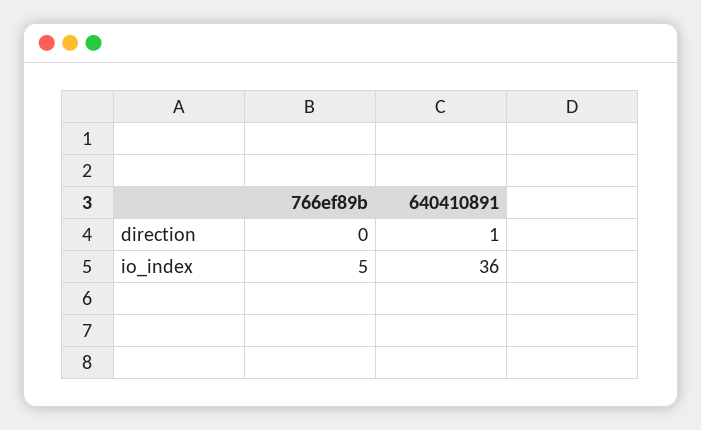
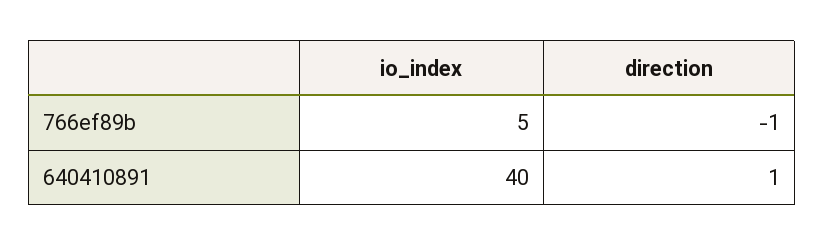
766ef89b, direction: 0 -> -1
640410891, io_index: 36 -> 40

